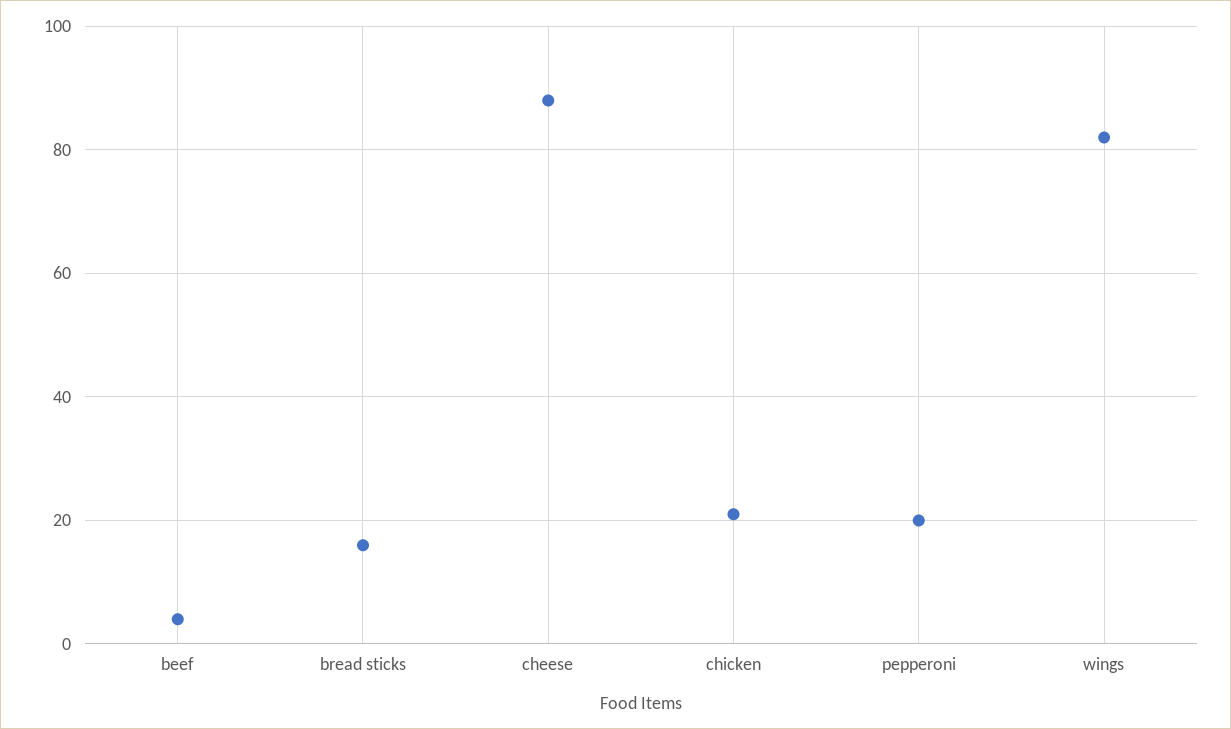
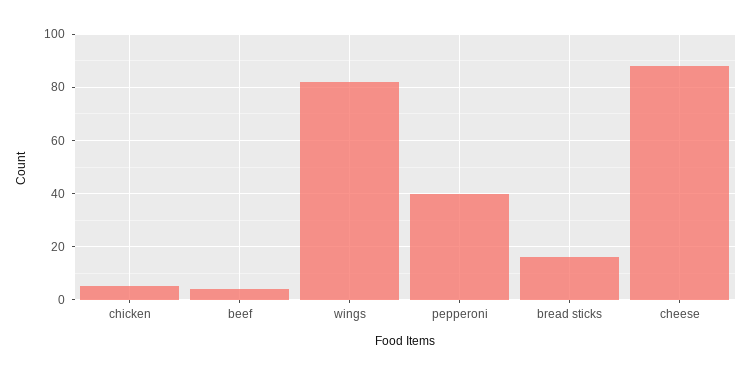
chicken: 20 -> 5
pepperoni: 20 -> 40

